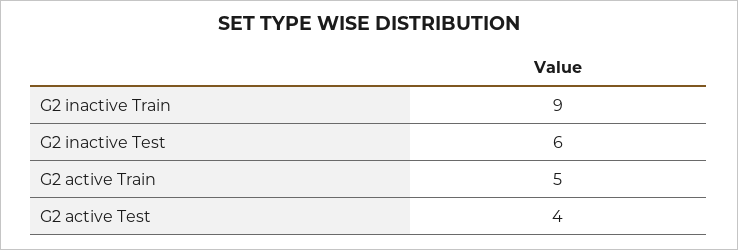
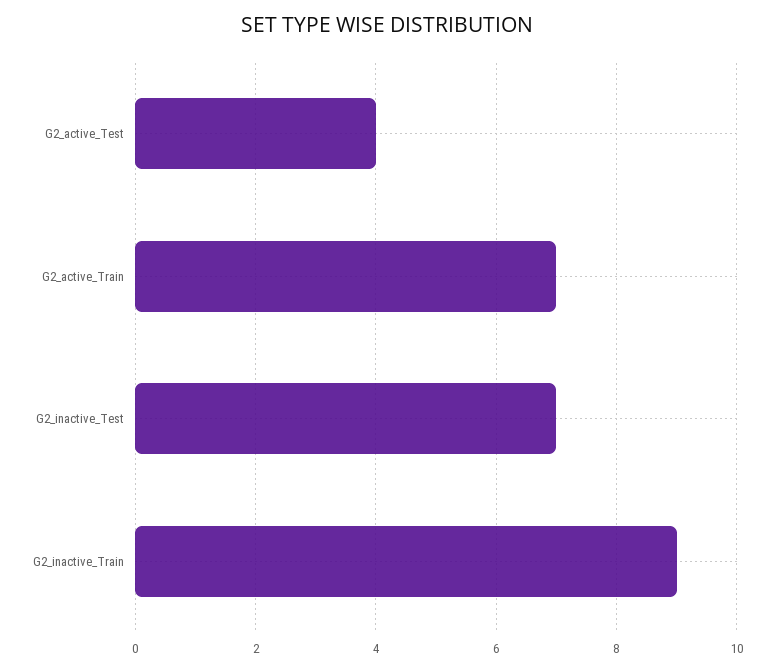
G2 inactive Test: 6 -> 7
G2 active Train: 5 -> 7

